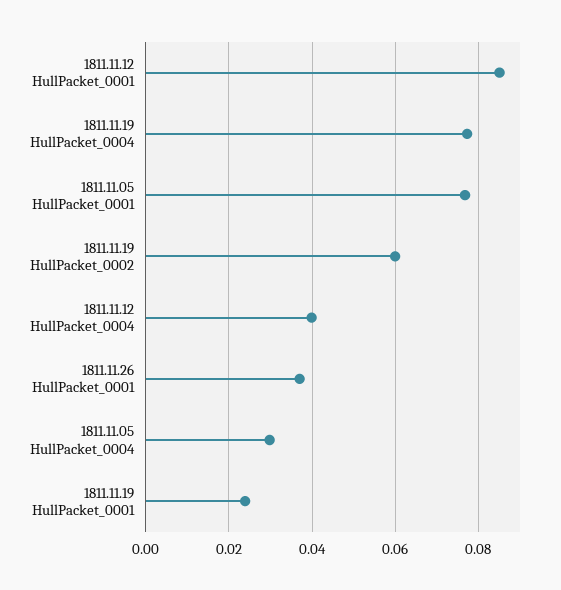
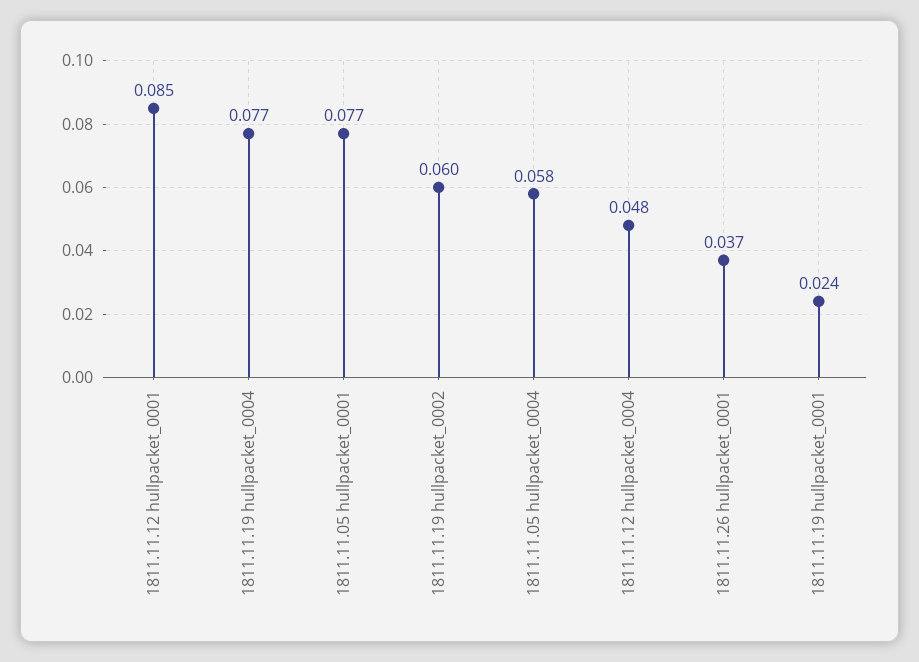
1811.11.12 HullPacket_0004: 0.04 -> 0.048
1811.11.05 HullPacket_0004: 0.03 -> 0.058

